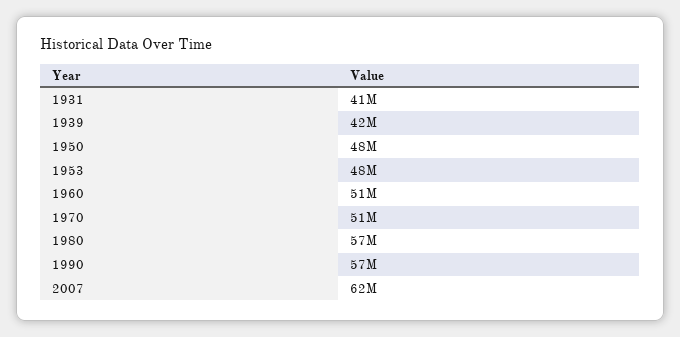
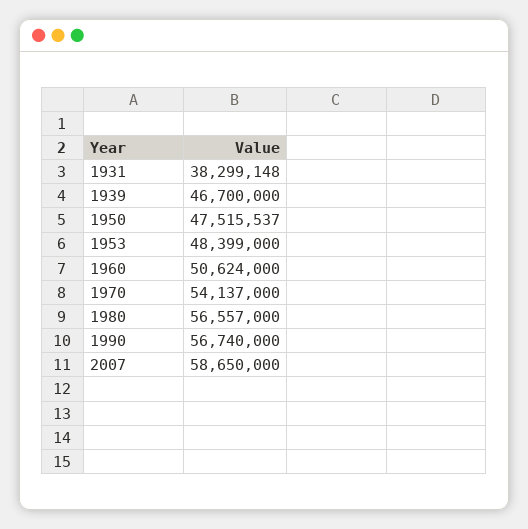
1931: 41000000 -> 38299148
1939: 42000000 -> 46700000
1970: 51000000 -> 54137000
2007: 62000000 -> 58650000

